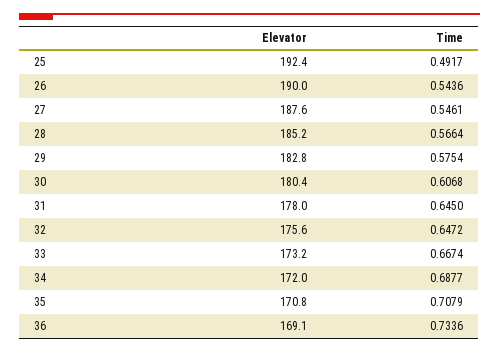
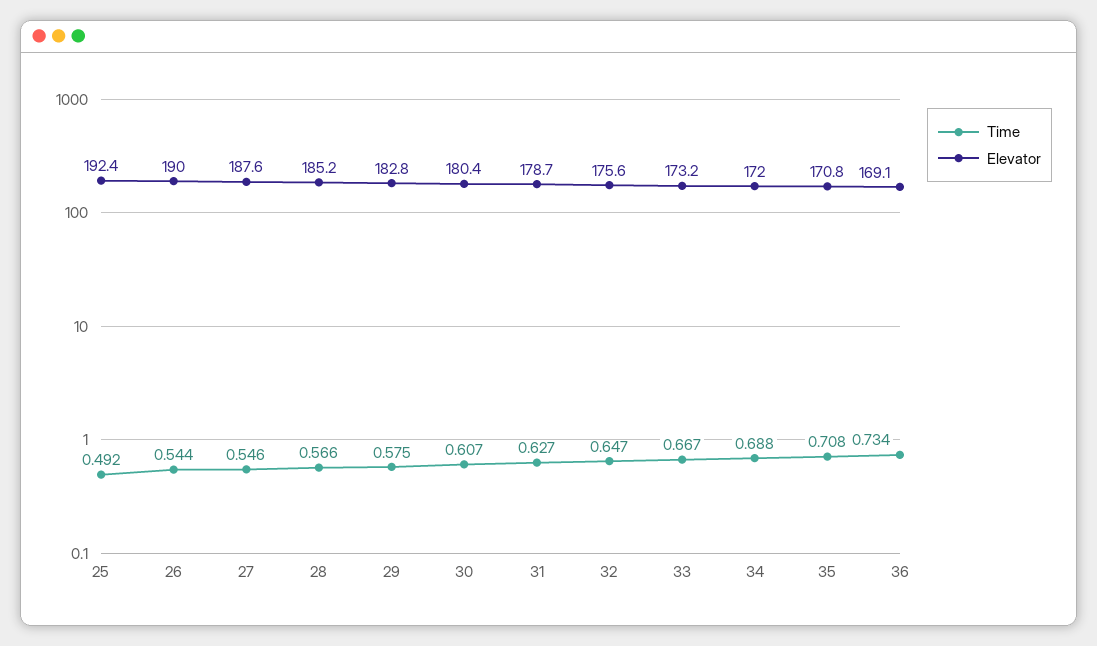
Elevator, 31: 178 -> 178.7
Time, 31: 0.645 -> 0.627

